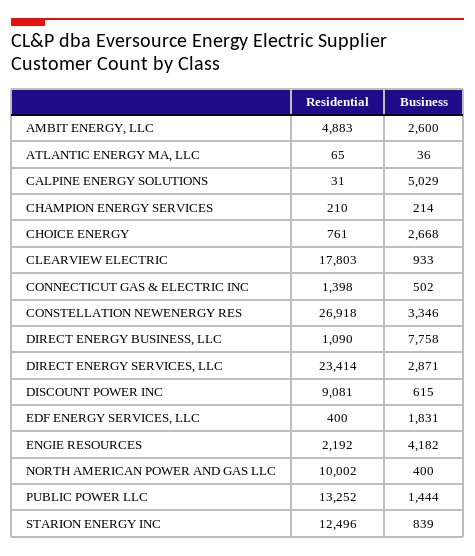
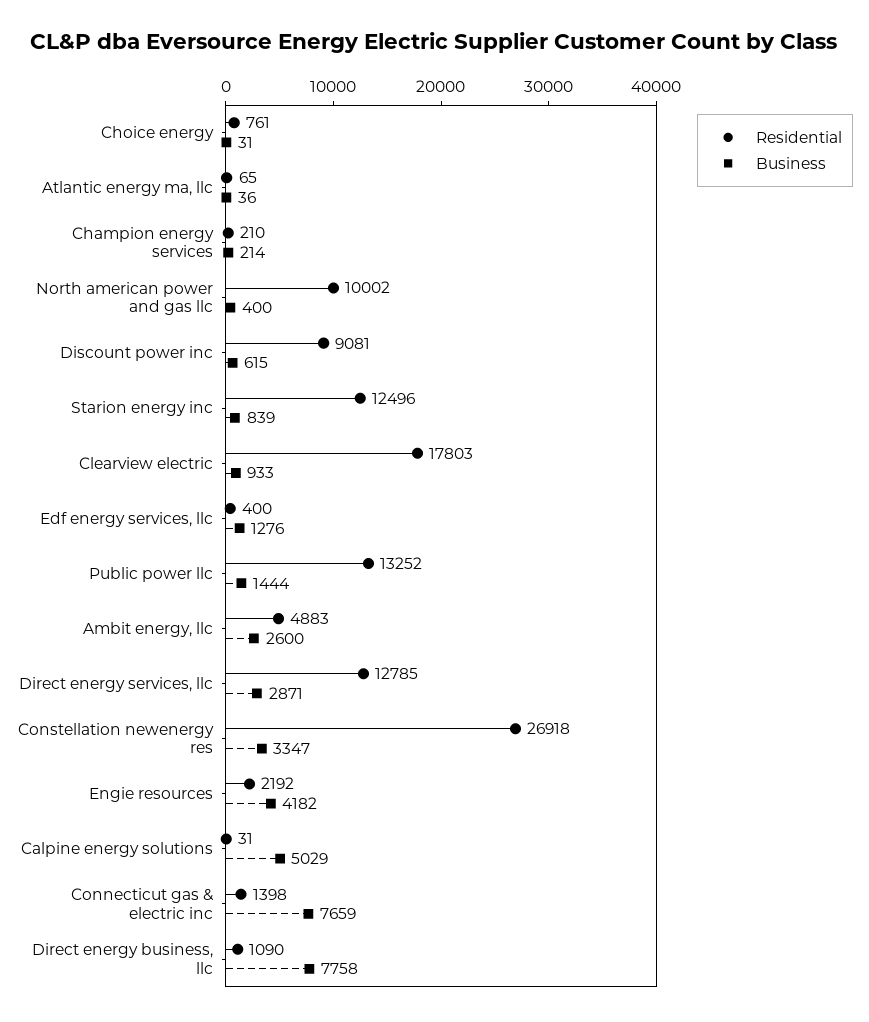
Business, CHOICE ENERGY: 2668 -> 31
Business, CONNECTICUT GAS & ELECTRIC INC: 502 -> 7659
Business, CONSTELLATION NEWENERGY RES: 3346 -> 3347
Residential, DIRECT ENERGY SERVICES, LLC: 23414 -> 12785
Business, EDF ENERGY SERVICES, LLC: 1831 -> 1276

